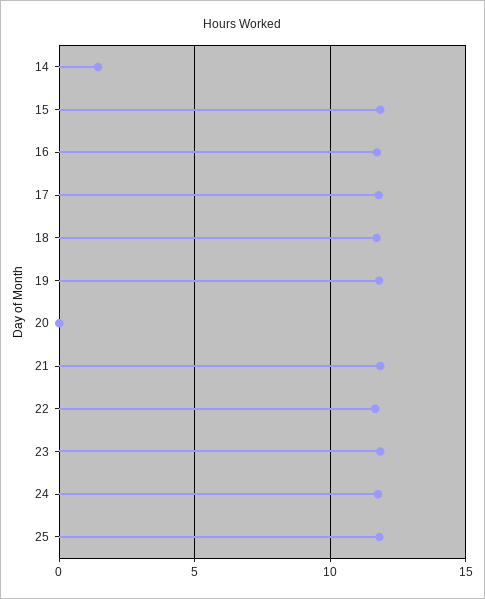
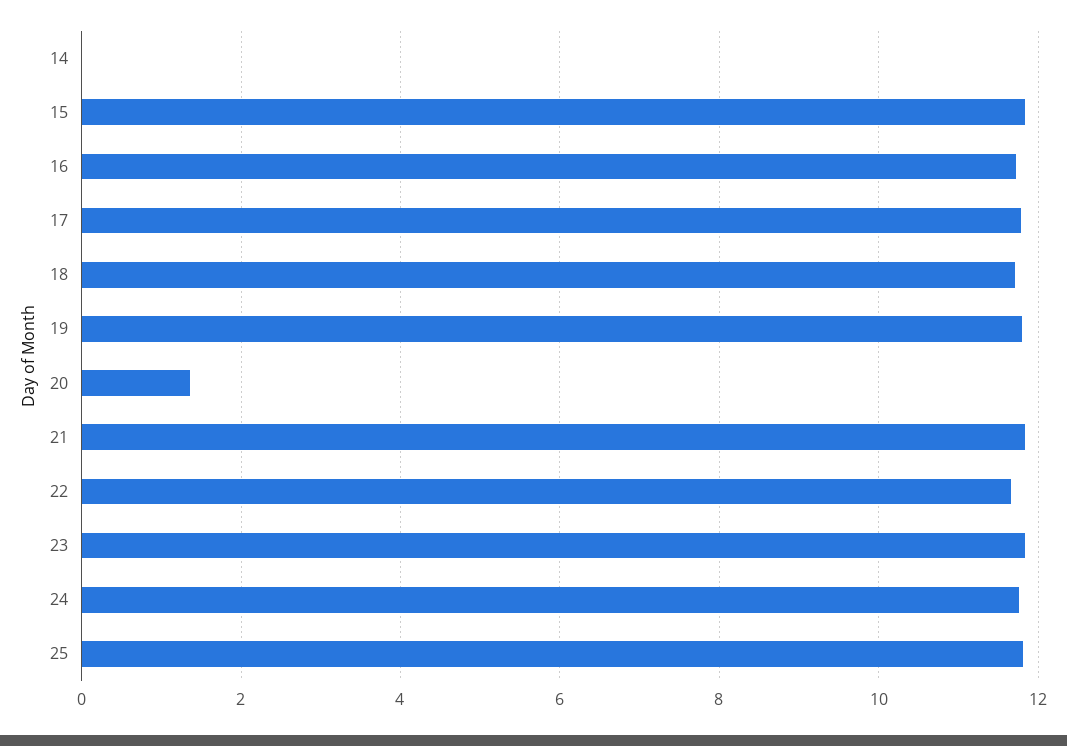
14: 1.5 -> 0
20: 0 -> 1.4

